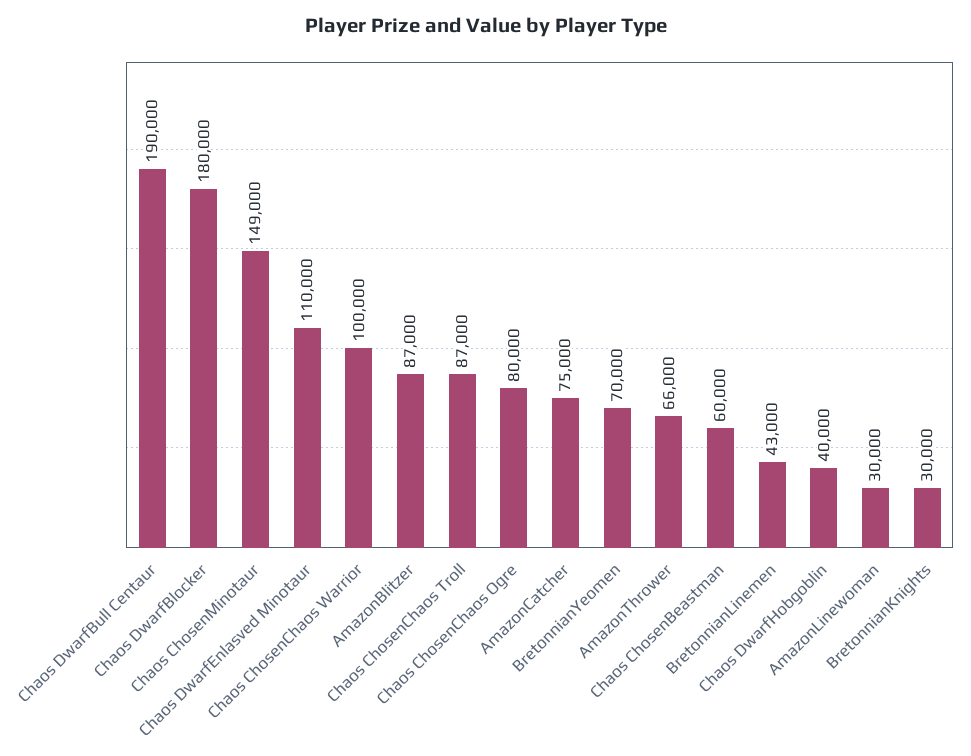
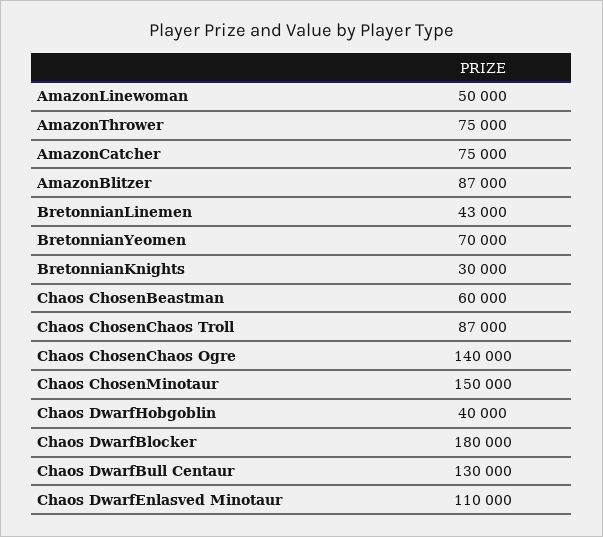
Chaos DwarfBull Centaur: 190000 -> 130000
Chaos ChosenMinotaur: 149000 -> 150000
Chaos ChosenChaos Warrior: 100000 -> none
Chaos ChosenChaos Ogre: 80000 -> 140000
AmazonThrower: 66000 -> 75000
AmazonLinewoman: 30000 -> 50000

